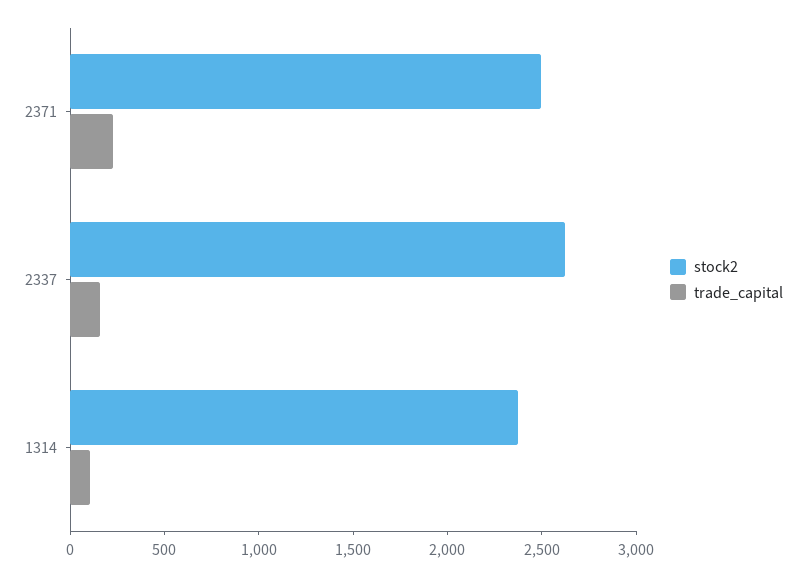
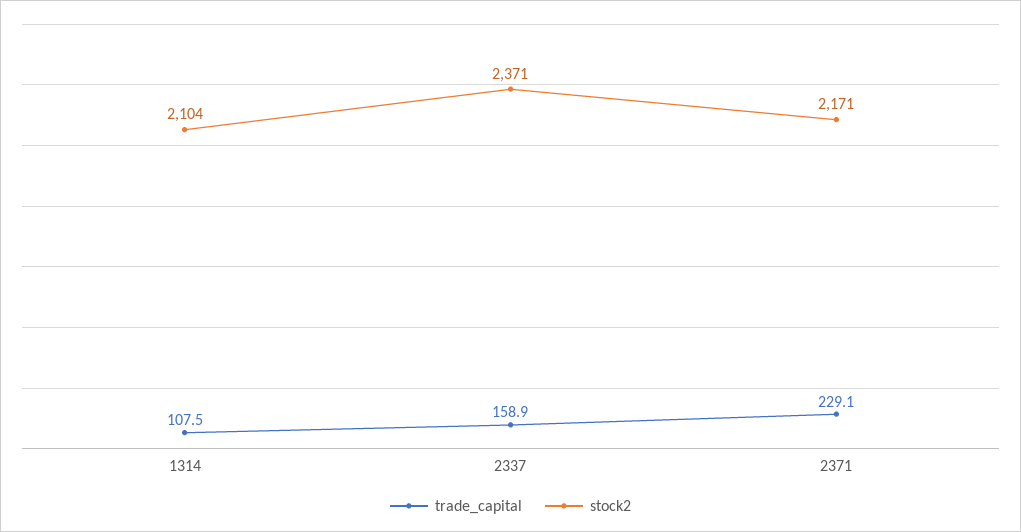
stock2, 2371: 2500 -> 2171
stock2, 2337: 2600 -> 2371
stock2, 1314: 2400 -> 2104

